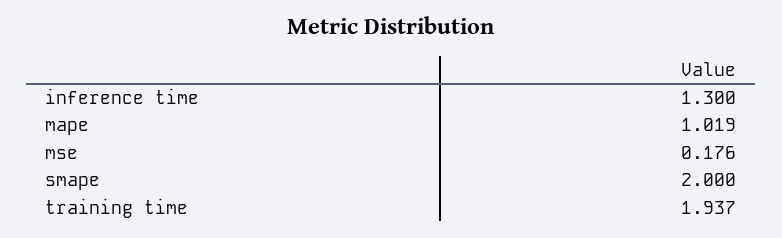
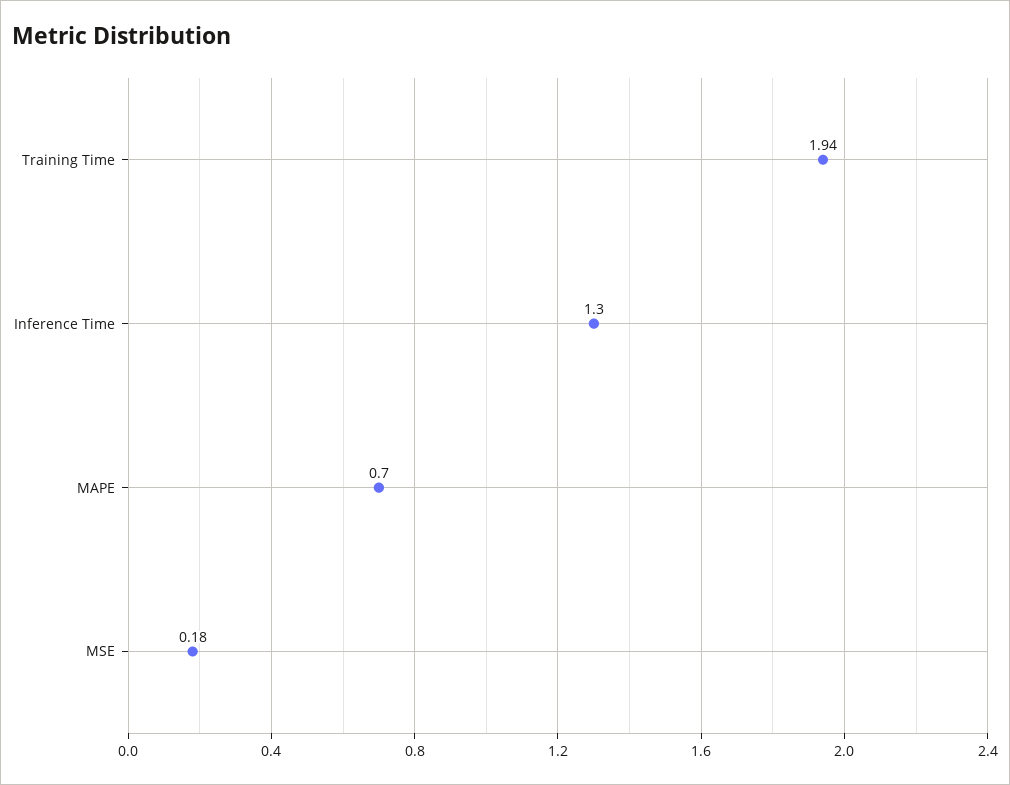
mape: 1.019 -> 0.7
smape: 2 -> none

